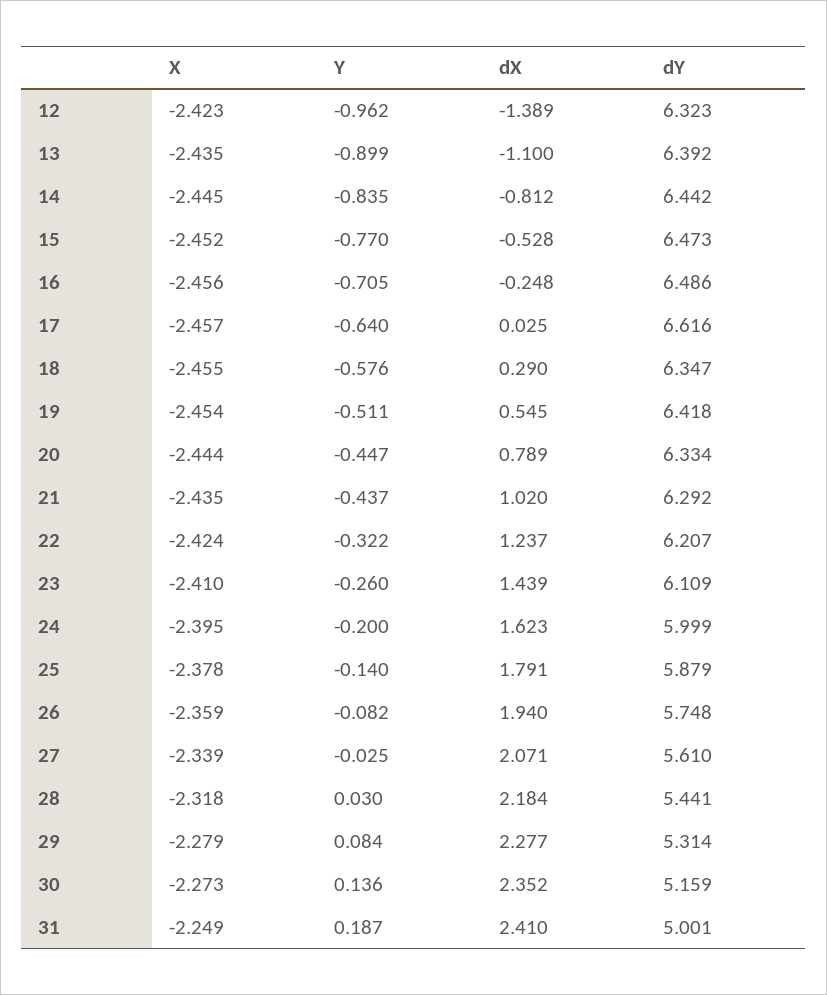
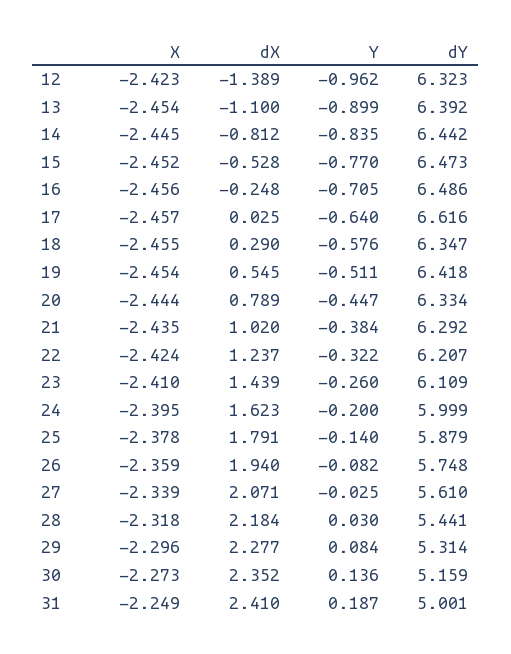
X, 13: -2.435 -> -2.454
Y, 21: -0.437 -> -0.384
X, 29: -2.279 -> -2.296

